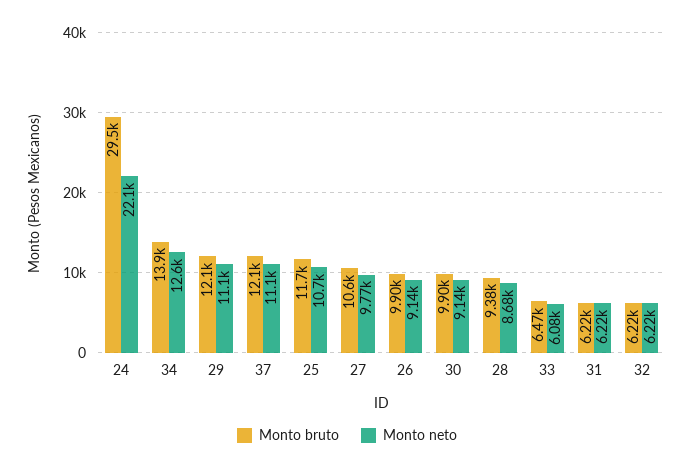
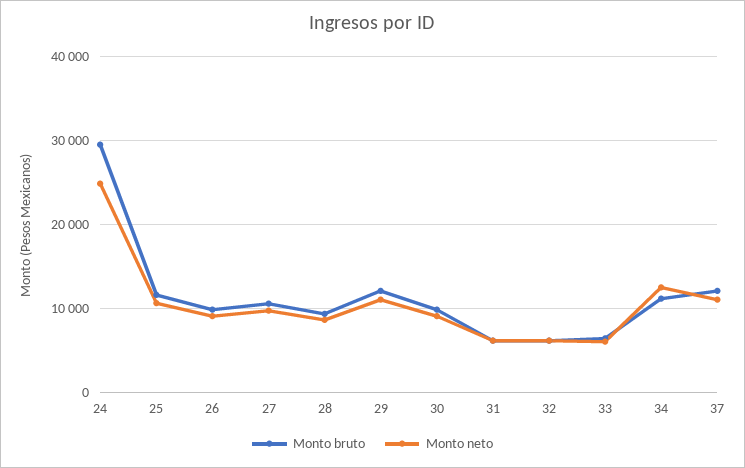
Monto neto, 24: 22100 -> 25000
Monto bruto, 34: 13900 -> 11000

